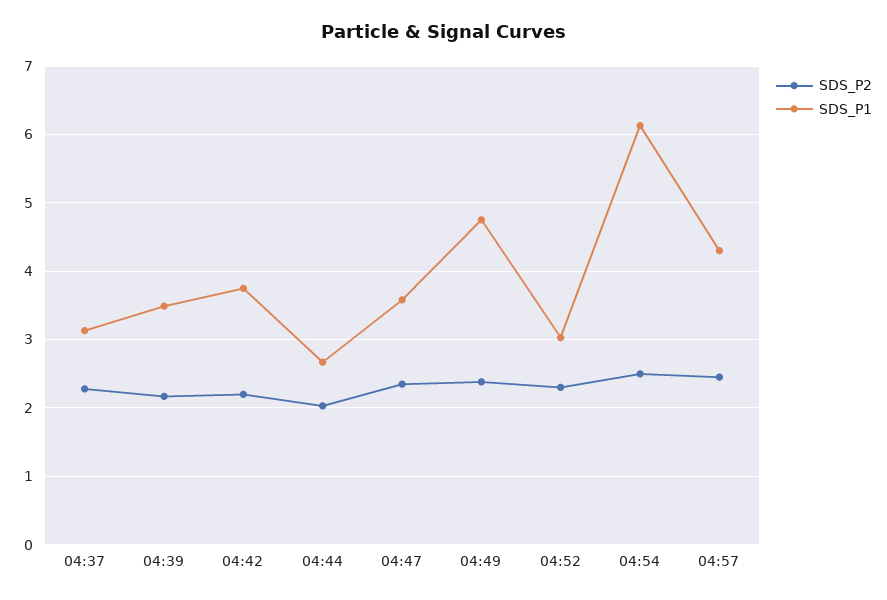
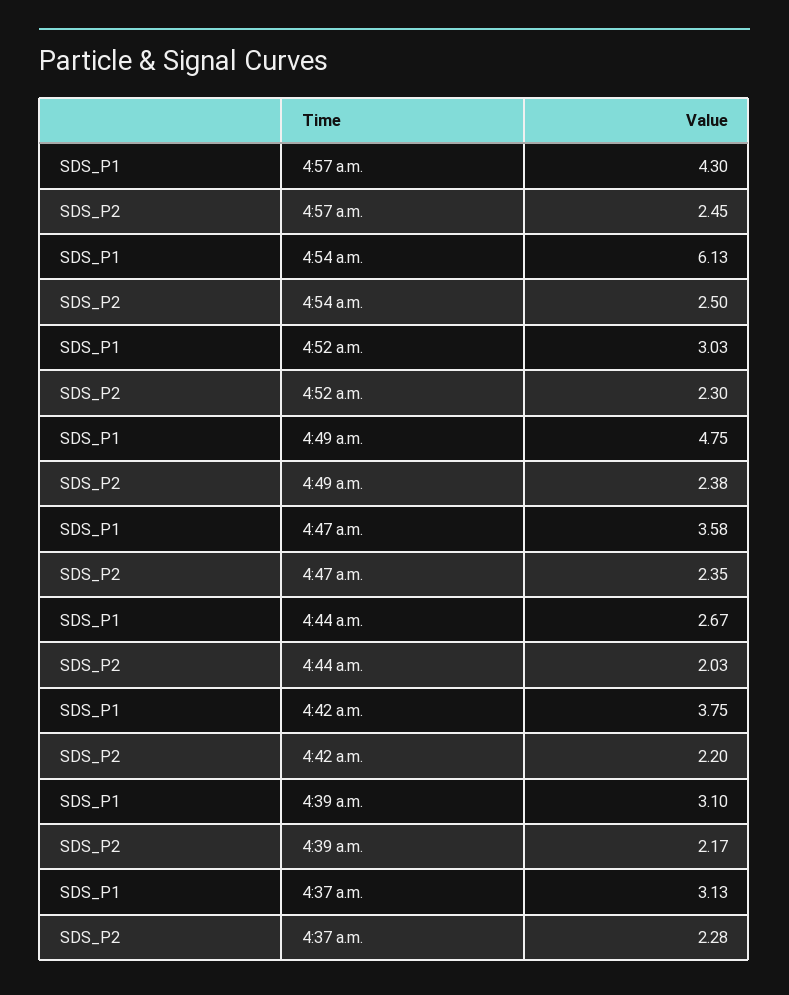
SDS_P1, 04:39: 3.5 -> 3.1

